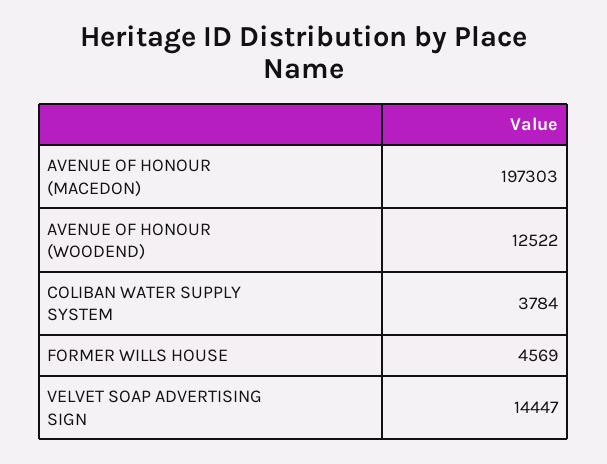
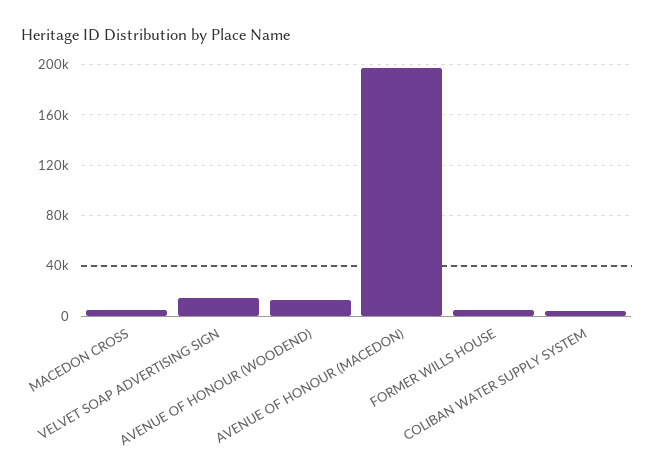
MACEDON CROSS: none -> 5000

